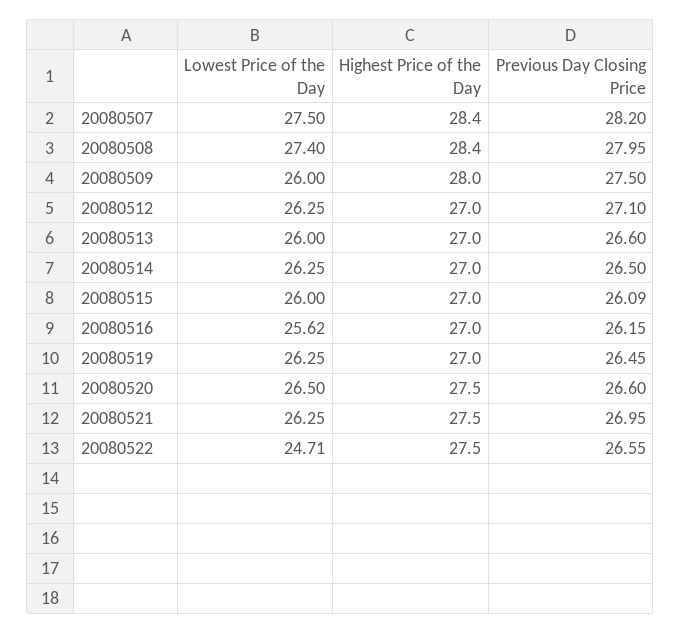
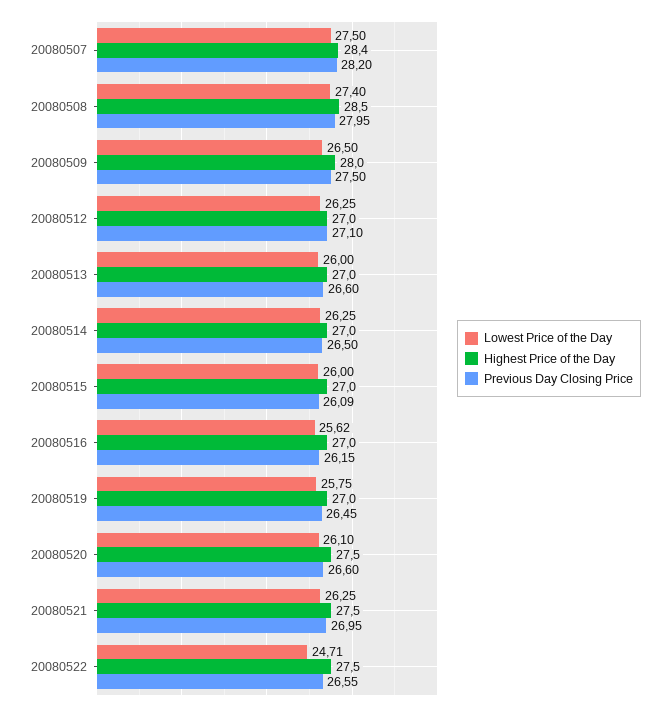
Highest Price of the Day, 20080508: 28.4 -> 28.5
Lowest Price of the Day, 20080509: 26 -> 26.5
Lowest Price of the Day, 20080519: 26.25 -> 25.75
Lowest Price of the Day, 20080520: 26.5 -> 26.1

